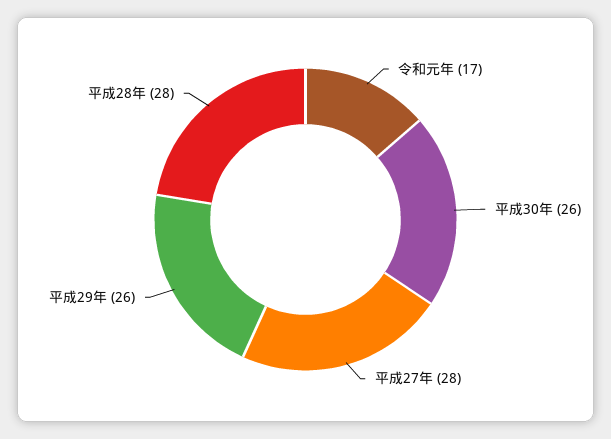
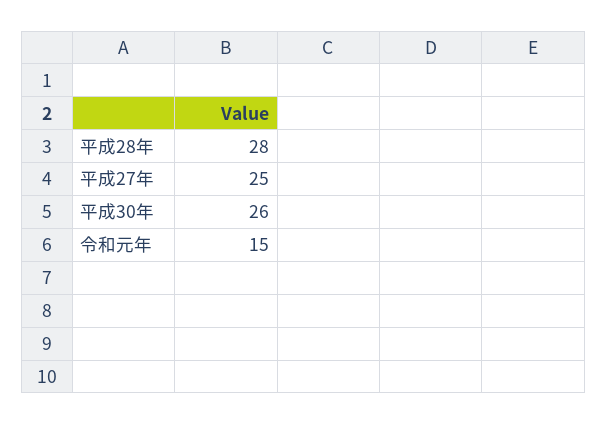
令和元年: 17 -> 15
平成27年: 28 -> 25
平成29年: 26 -> none

